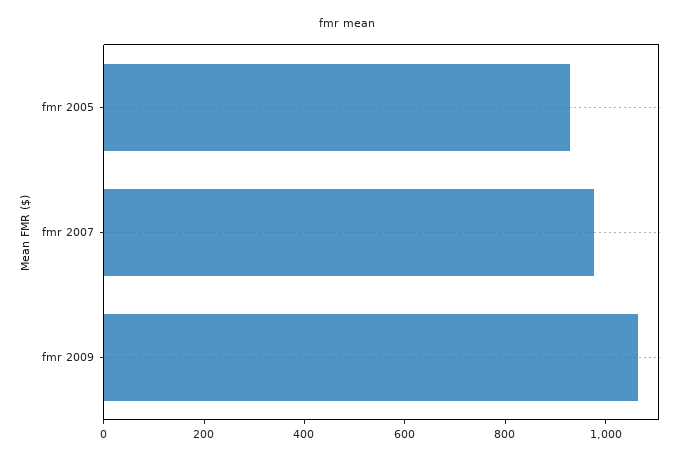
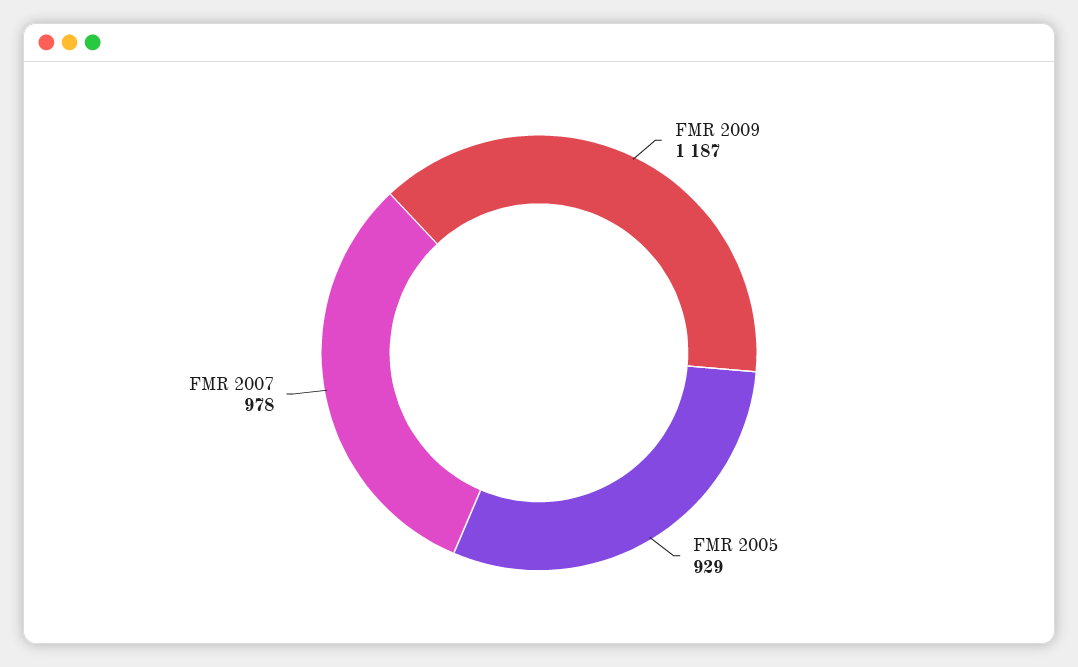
fmr 2009: 1050 -> 1187

